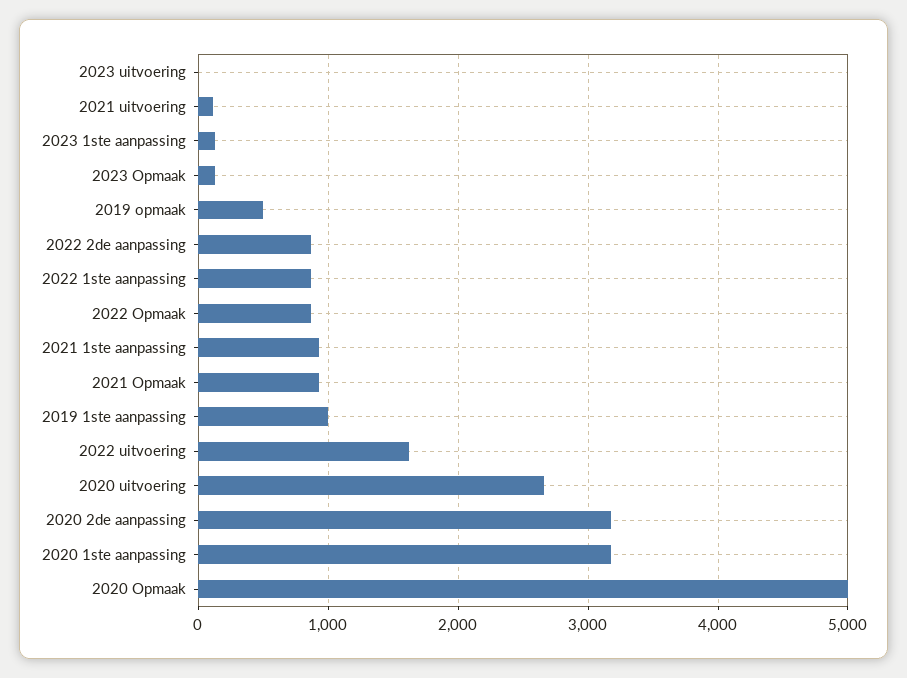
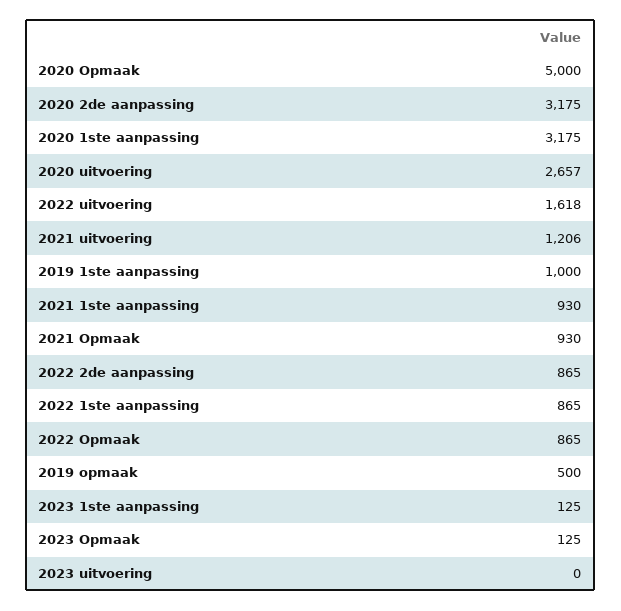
2021 uitvoering: 100 -> 1206

